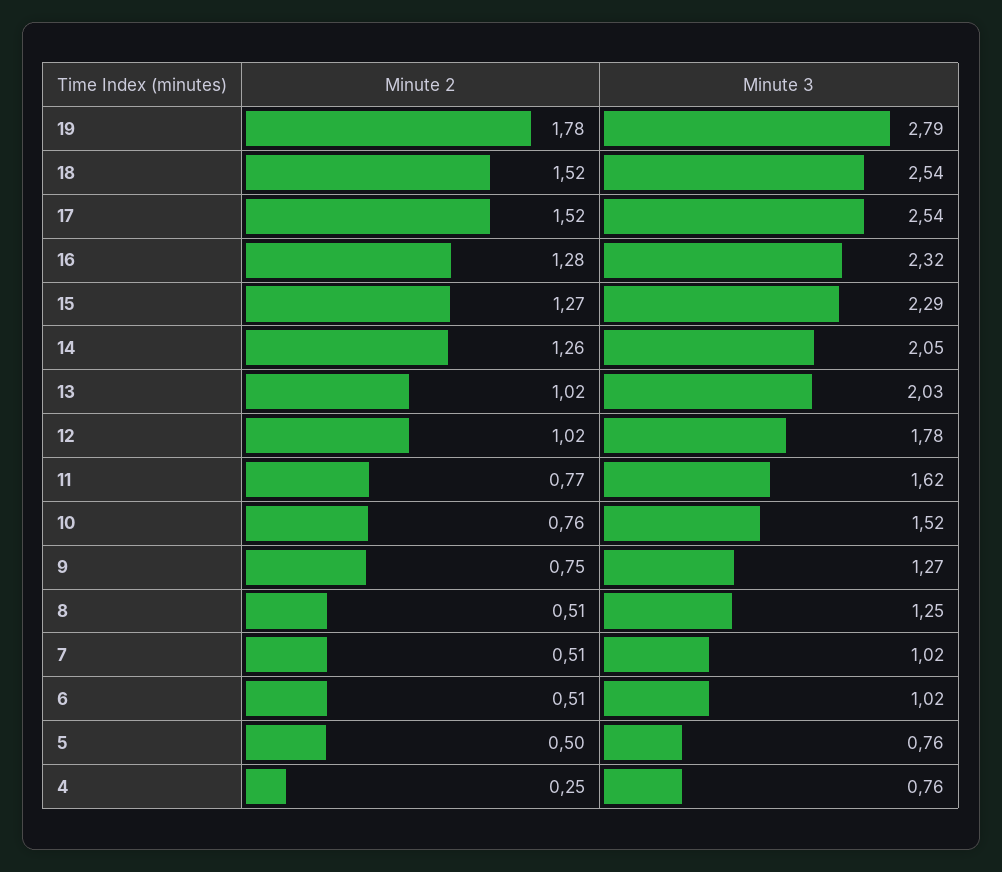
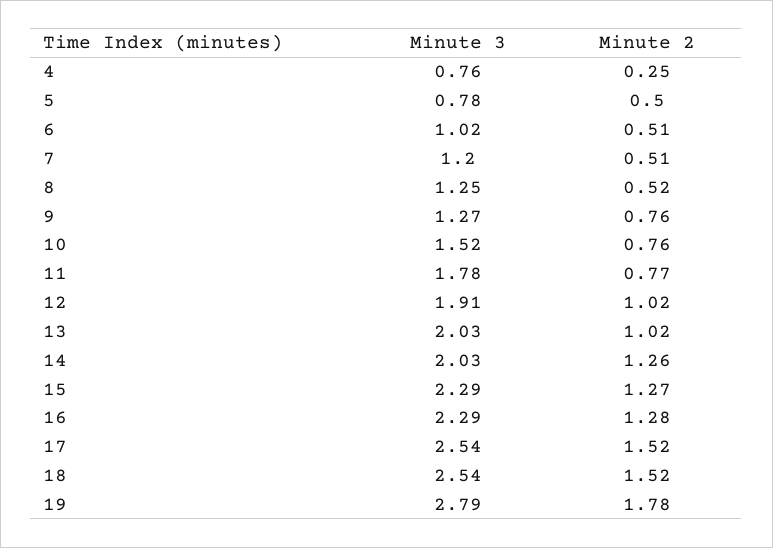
Minute 3, 16: 2.32 -> 2.29
Minute 3, 14: 2.05 -> 2.03
Minute 3, 12: 1.78 -> 1.91
Minute 3, 11: 1.62 -> 1.78
Minute 2, 9: 0.75 -> 0.76
Minute 2, 8: 0.51 -> 0.52
Minute 3, 7: 1.02 -> 1.2
Minute 3, 5: 0.76 -> 0.78

